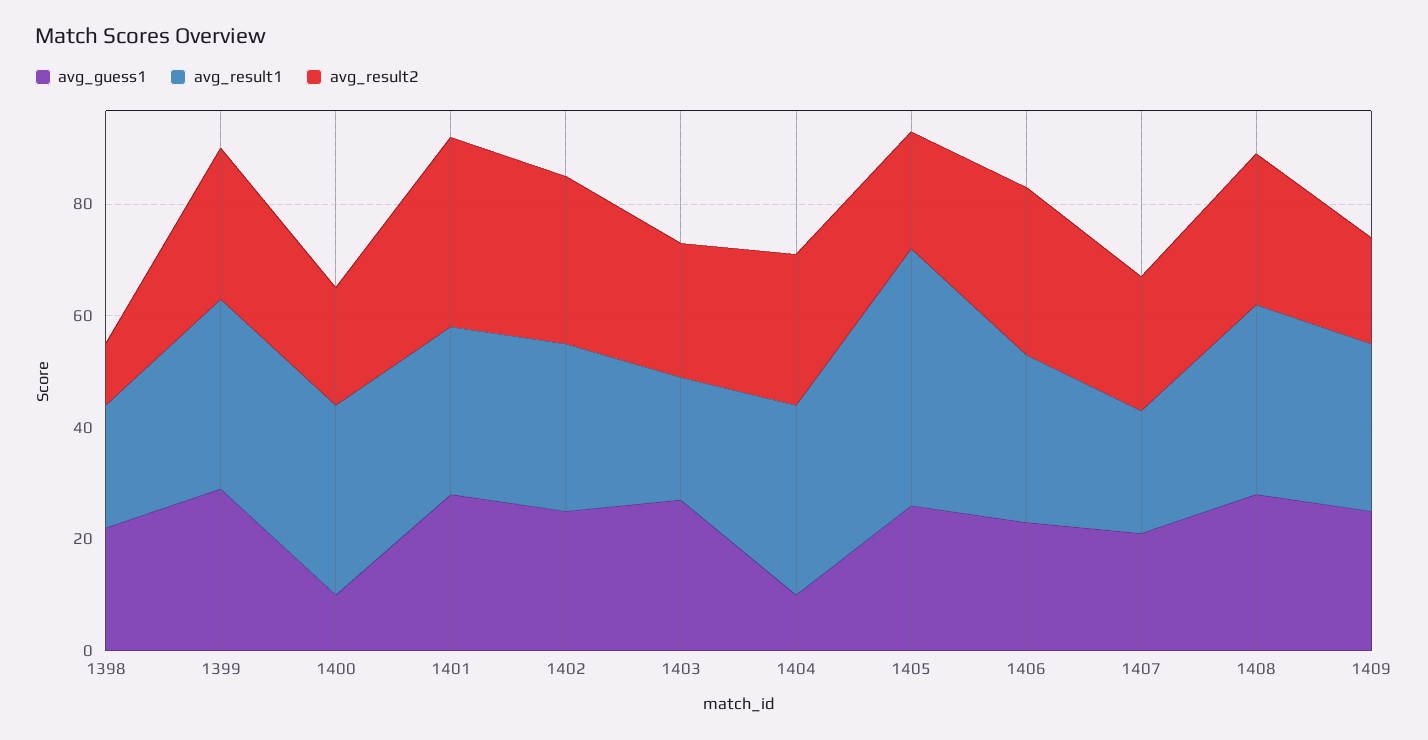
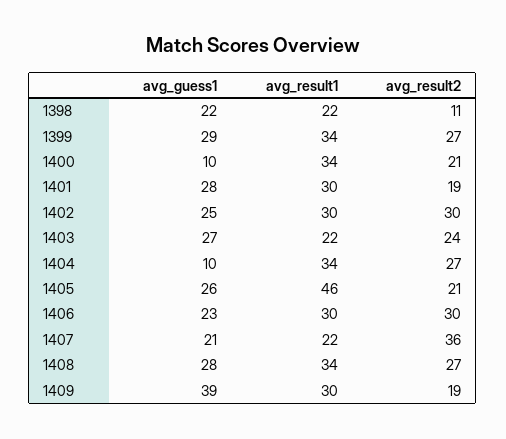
avg_result2, 1401: 35 -> 19
avg_result2, 1407: 25 -> 36
avg_guess1, 1409: 25 -> 39

